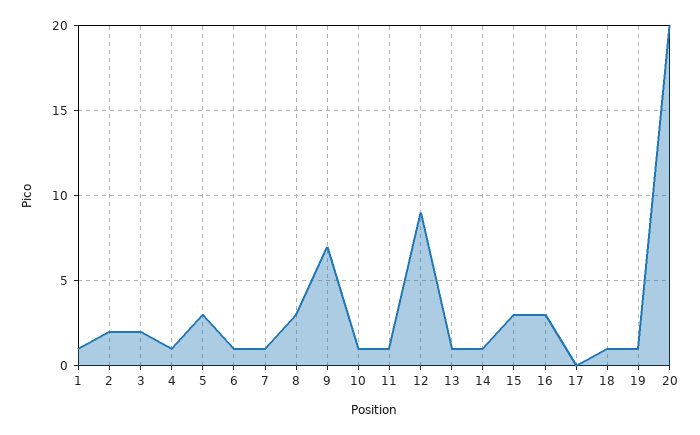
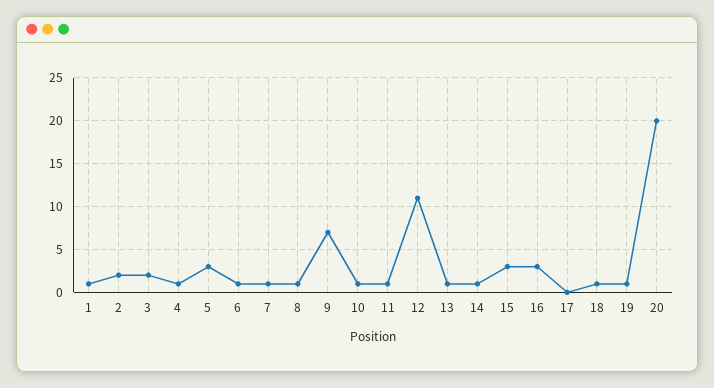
8: 3 -> 1
12: 9 -> 11

